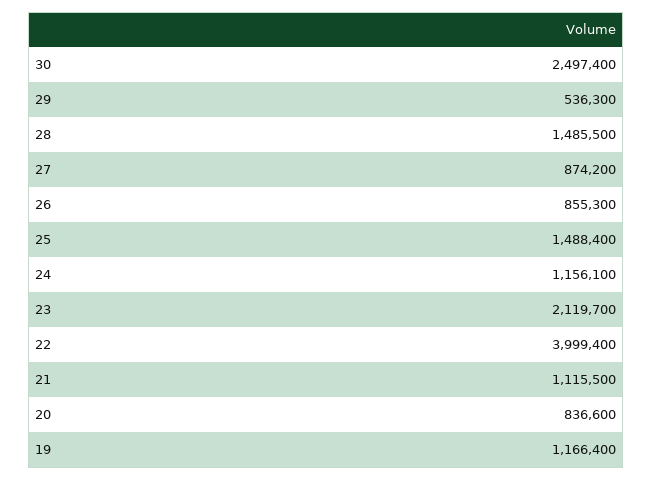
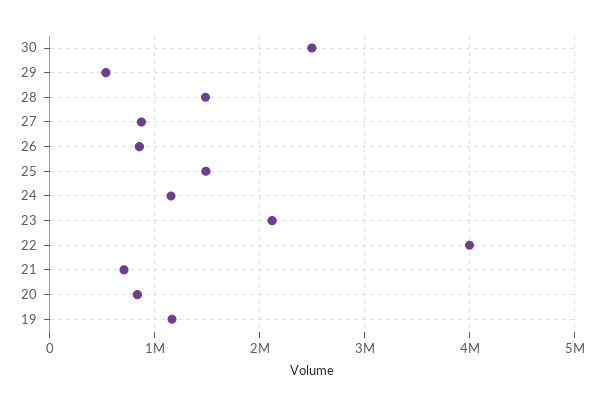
21: 1115500 -> 700000

